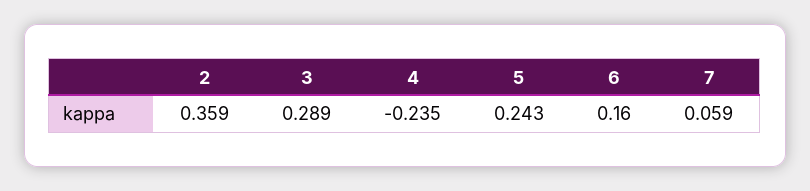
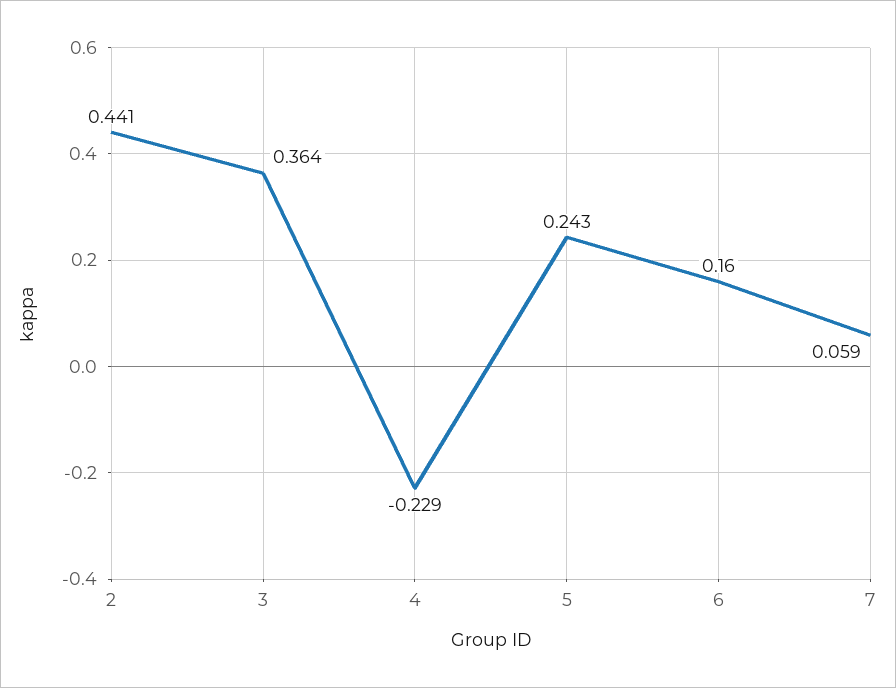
2: 0.359 -> 0.441
3: 0.289 -> 0.364
4: -0.235 -> -0.229

